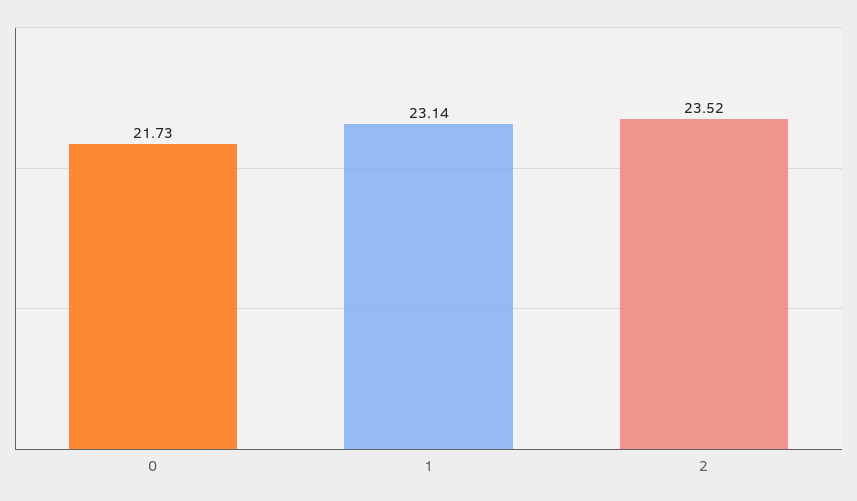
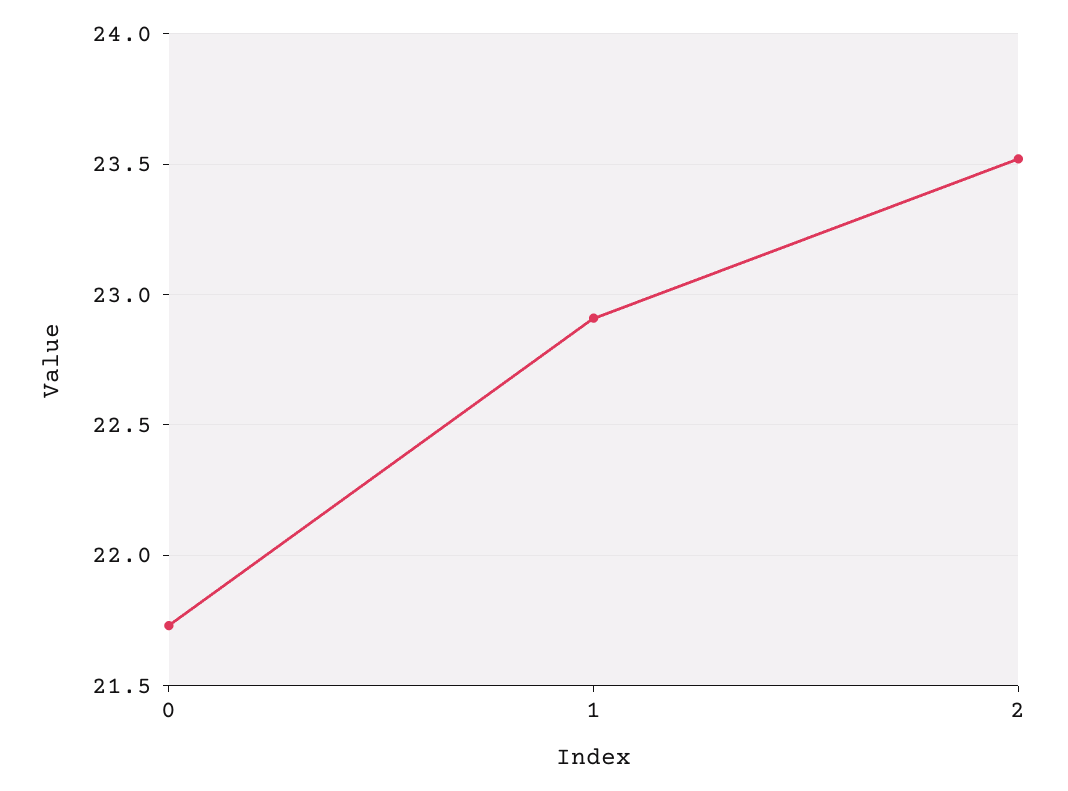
1: 23.14 -> 22.9

